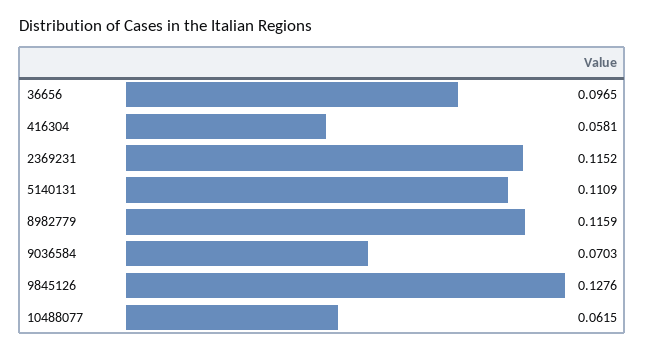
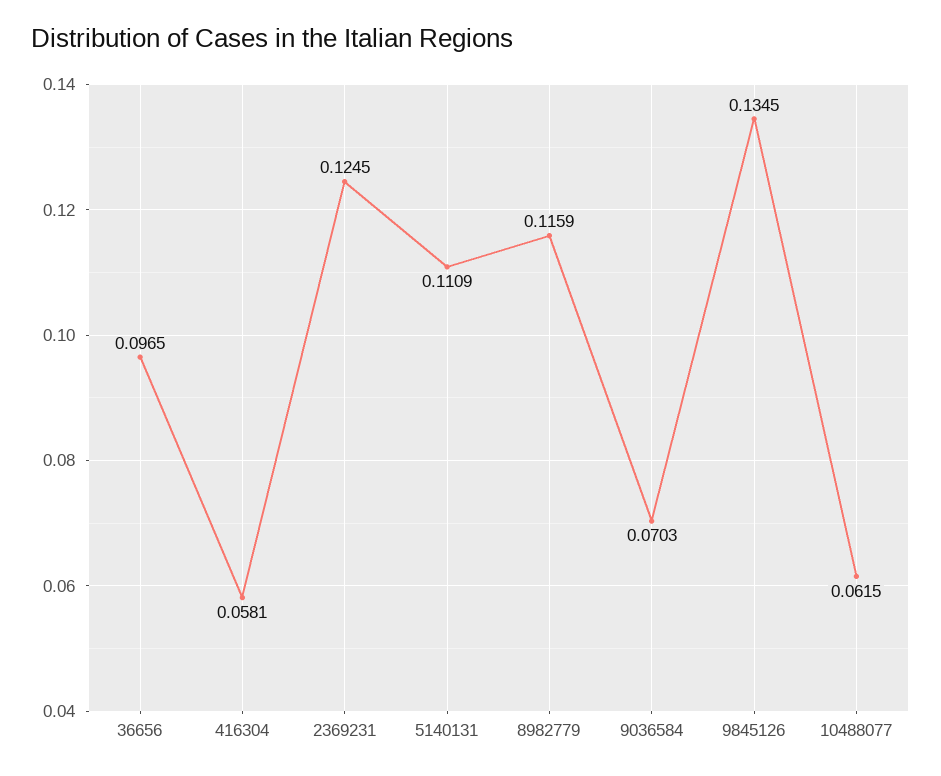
2369231: 0.1152 -> 0.1245
9845126: 0.1276 -> 0.1345

